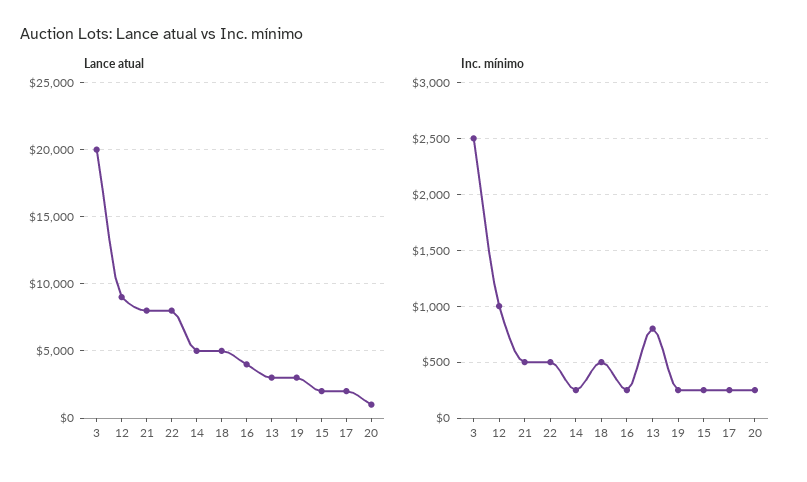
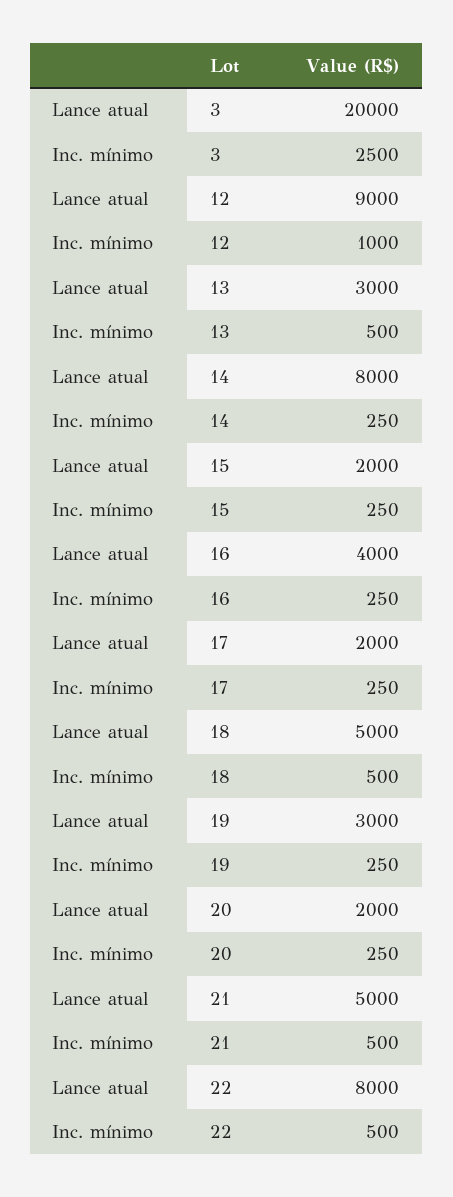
Lance atual, 21: 8000 -> 5000
Lance atual, 14: 5000 -> 8000
Lance atual, 20: 1000 -> 2000
Inc. mínimo, 13: 800 -> 500

